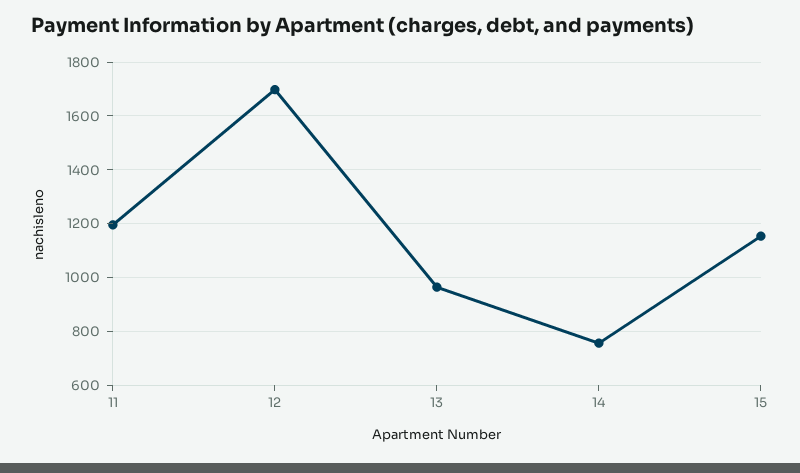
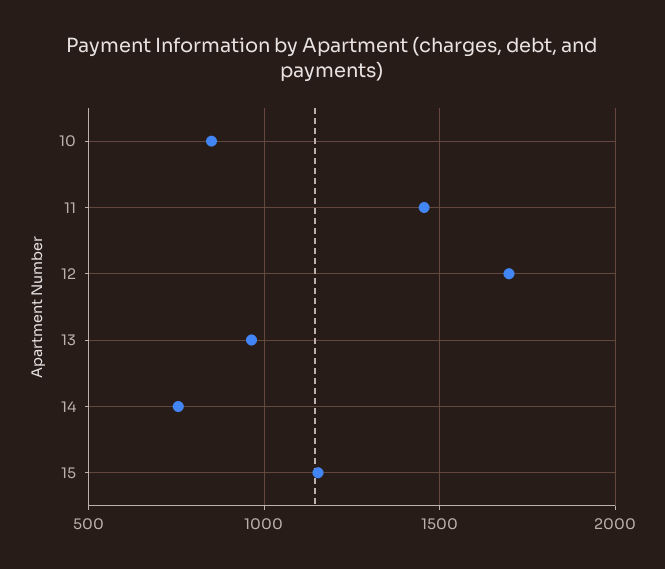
11: 1200 -> 1450
10: none -> 850

